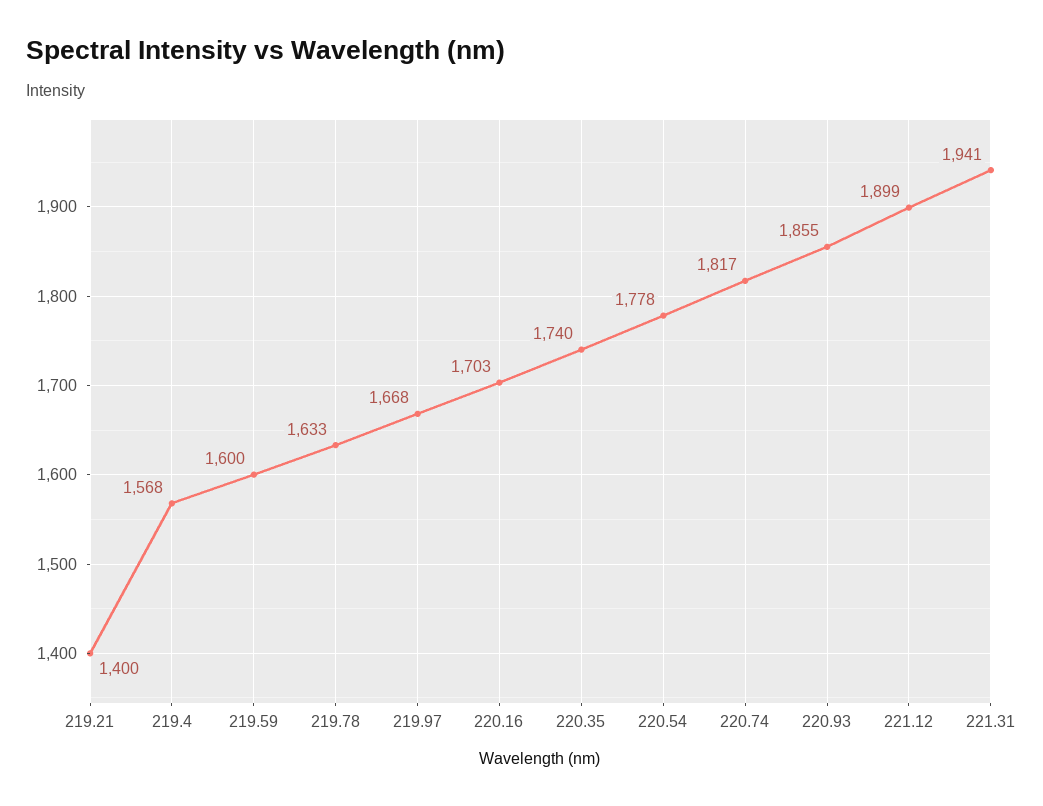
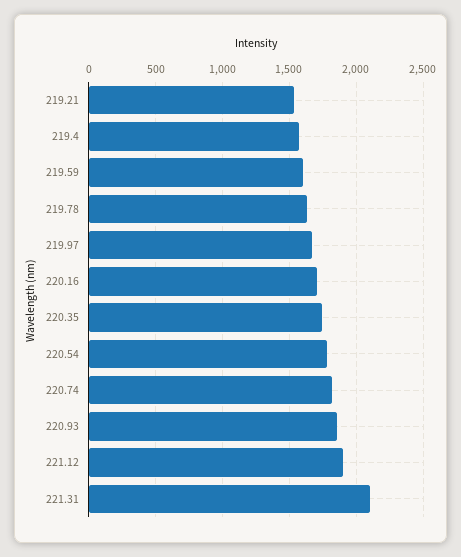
219.21: 1400 -> 1550
221.31: 1941 -> 2100

